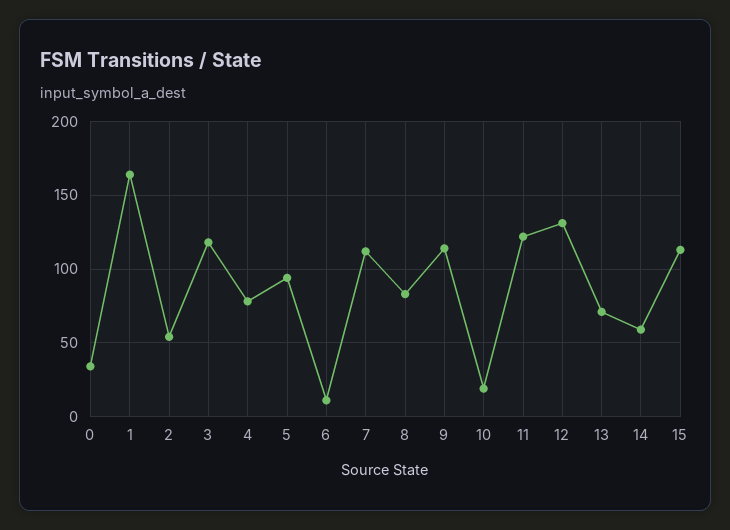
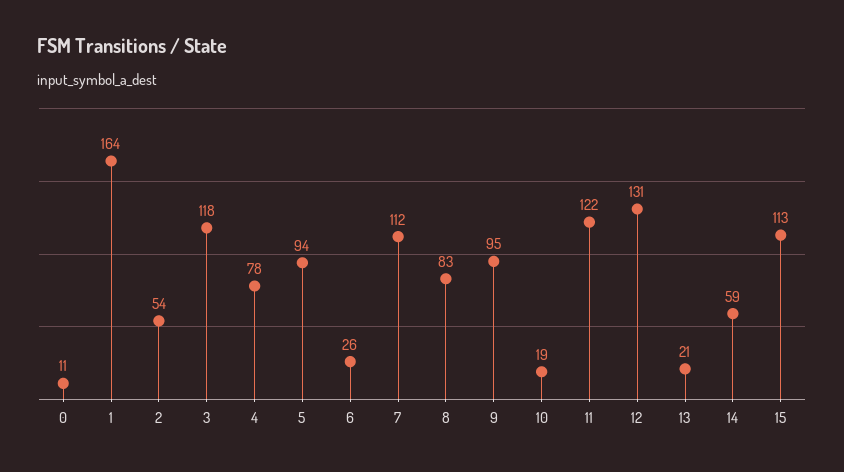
0: 35 -> 11
6: 10 -> 26
9: 115 -> 95
13: 70 -> 21

